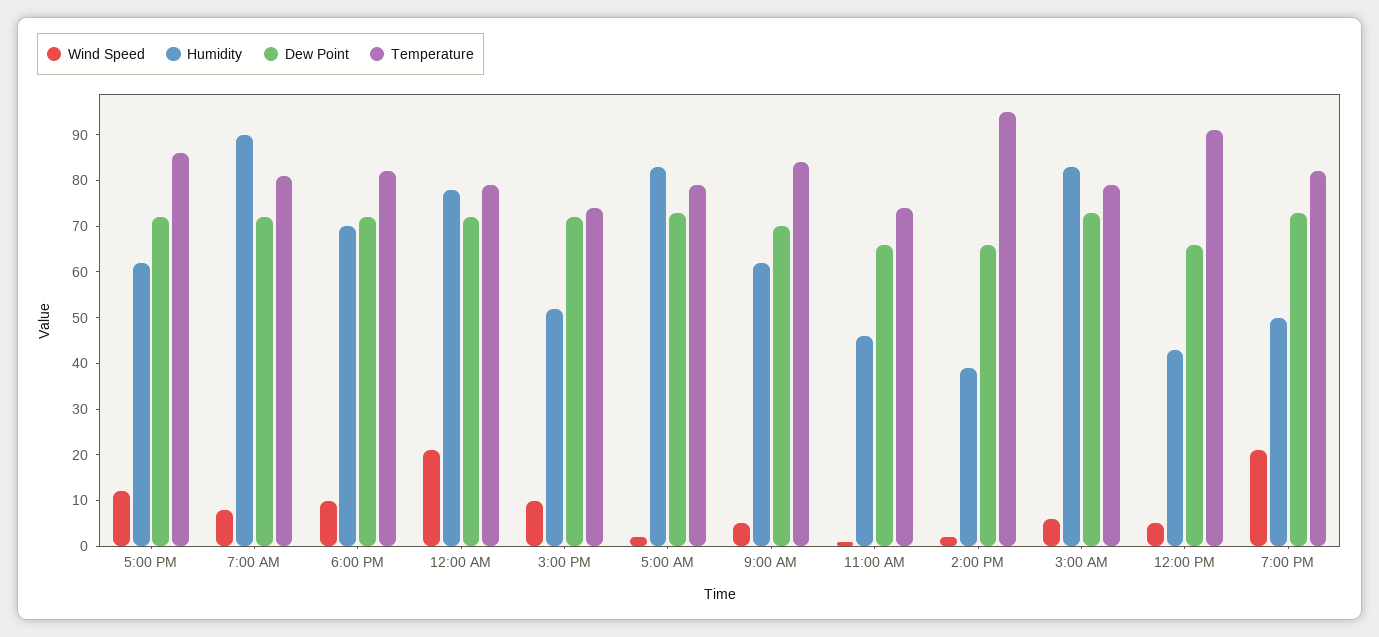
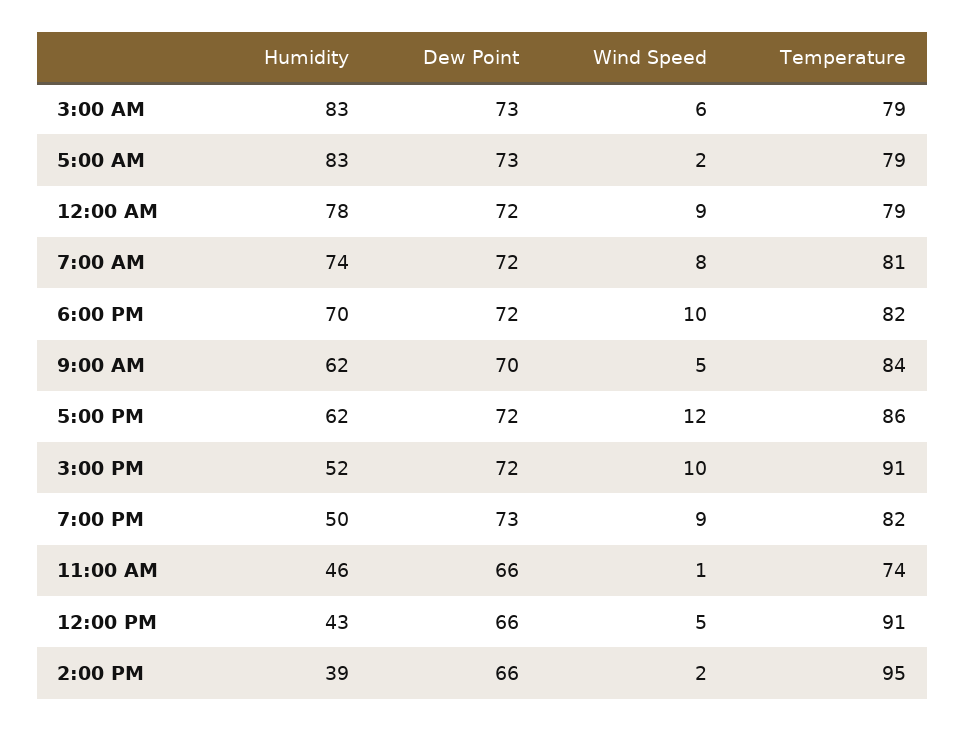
Humidity, 7:00 AM: 90 -> 74
Wind Speed, 12:00 AM: 20 -> 9
Temperature, 3:00 PM: 75 -> 91
Wind Speed, 7:00 PM: 20 -> 9

